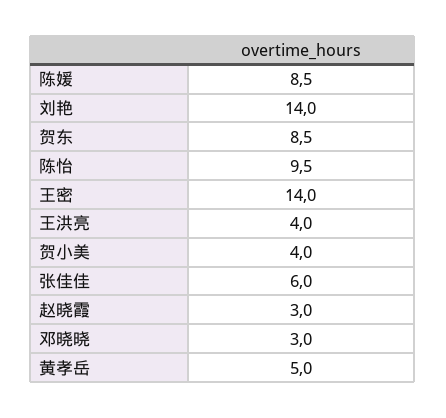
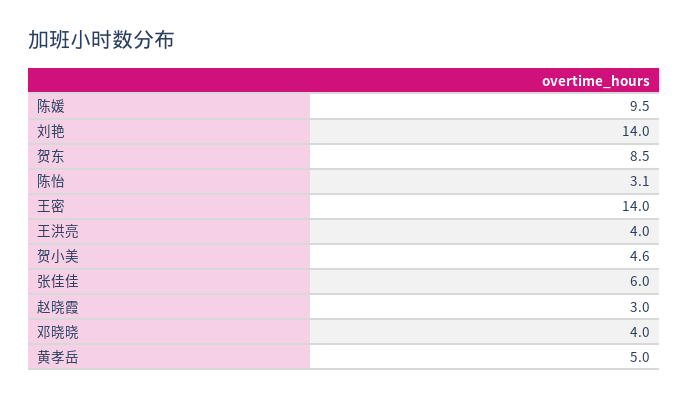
陈媛: 8.5 -> 9.5
陈怡: 9.5 -> 3.1
贺小美: 4 -> 4.6
邓晓晓: 3 -> 4

